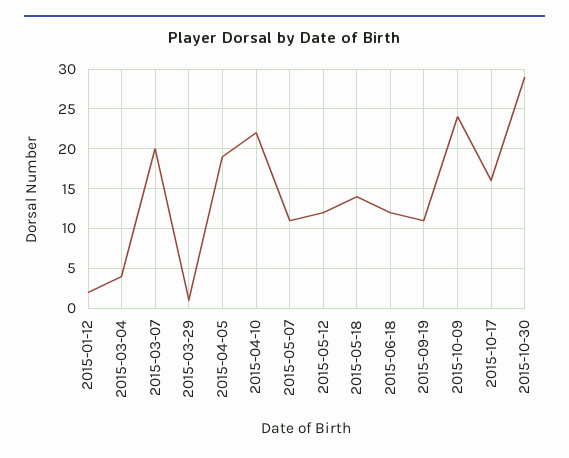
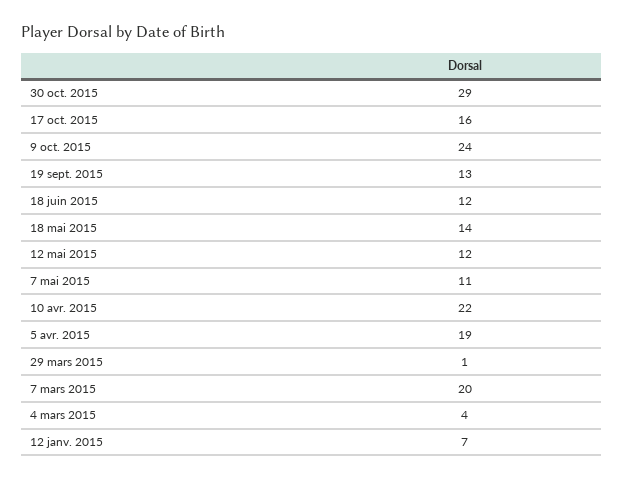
2015-01-12: 2 -> 7
2015-09-19: 11 -> 13

